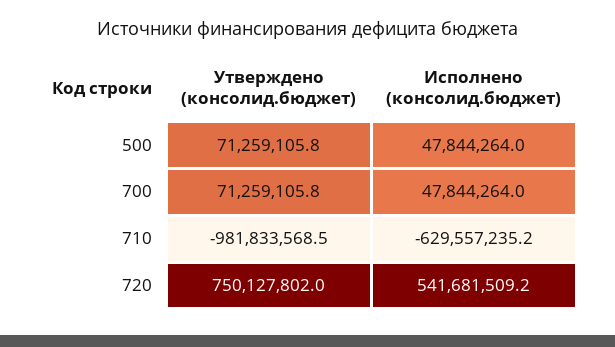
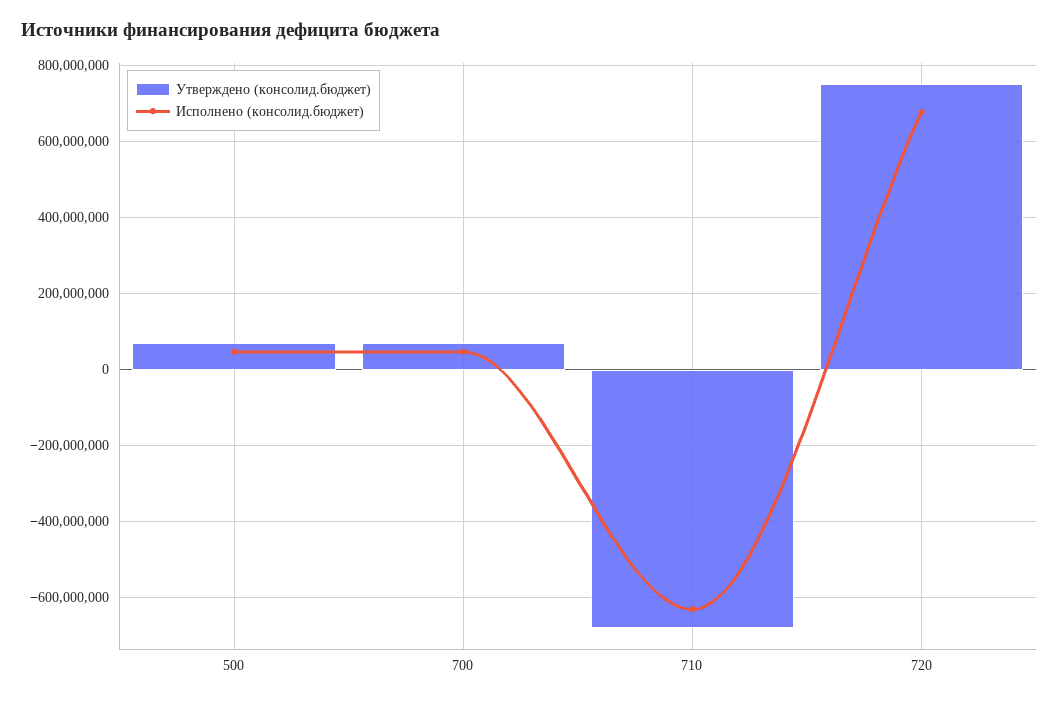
Утверждено (консолид.бюджет), 710: -981833568.5 -> -680000000
Исполнено (консолид.бюджет), 720: 541681509.2 -> 680000000

